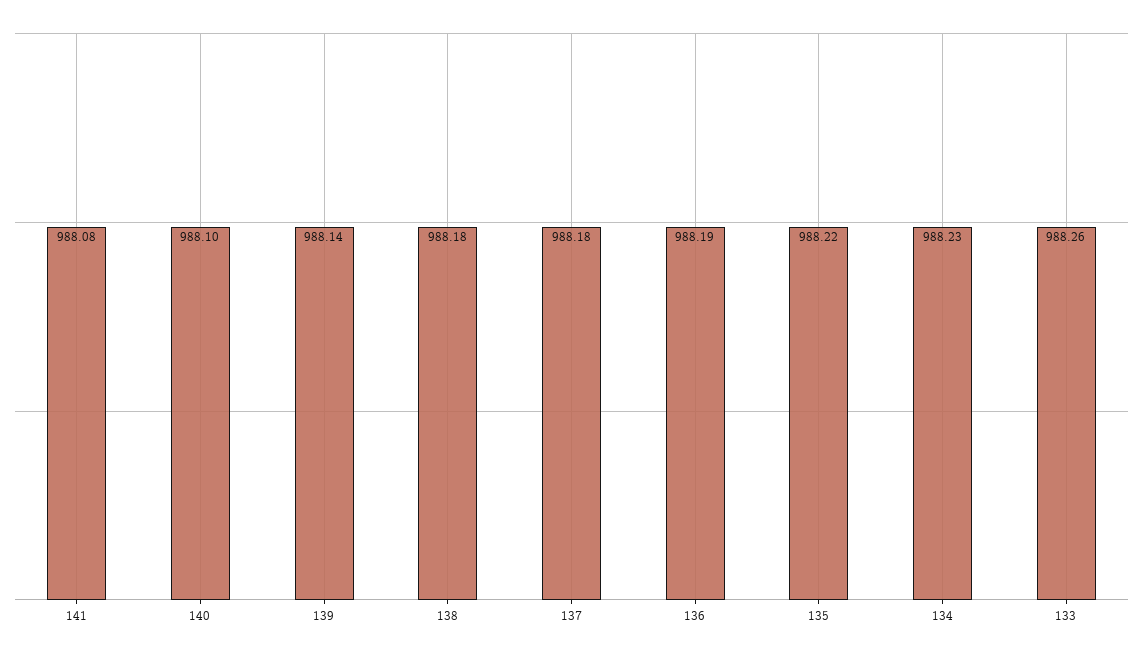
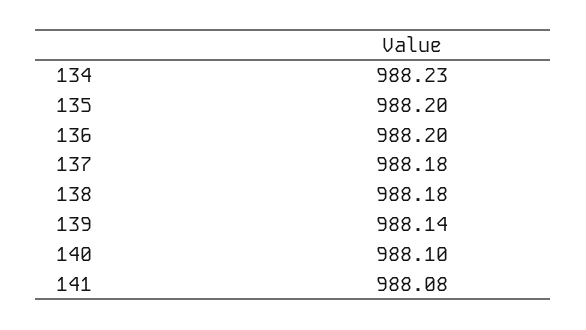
136: 988.19 -> 988.2
135: 988.22 -> 988.2
133: 988.26 -> none

